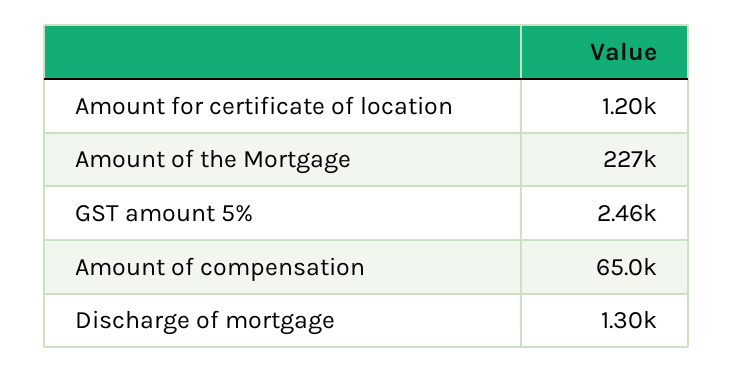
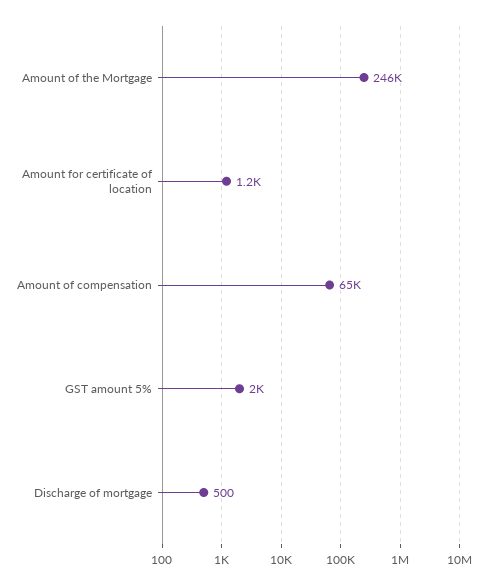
Amount of the Mortgage: 227000 -> 246000
GST amount 5%: 2460 -> 2000
Discharge of mortgage: 1300 -> 500

